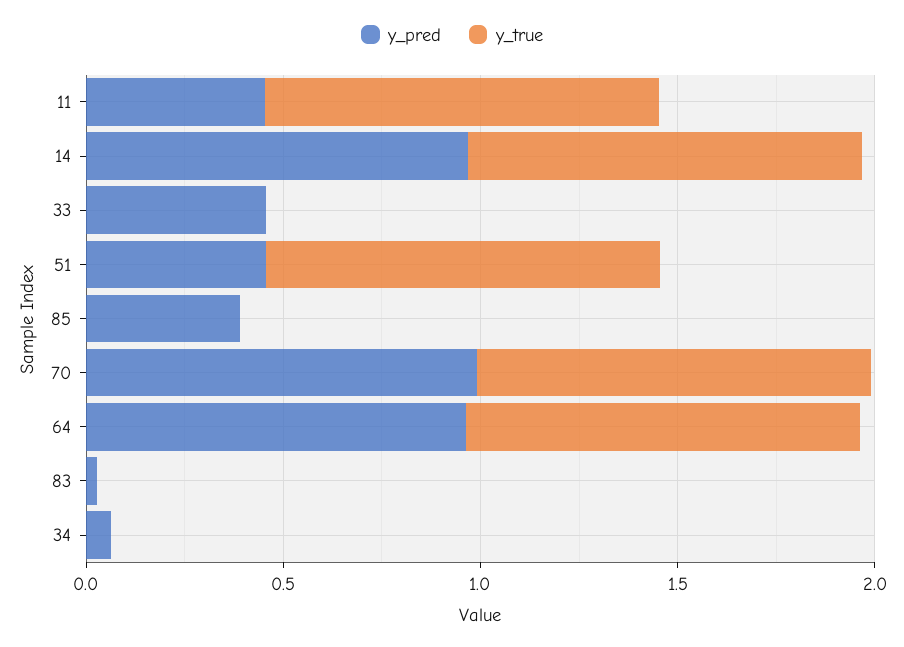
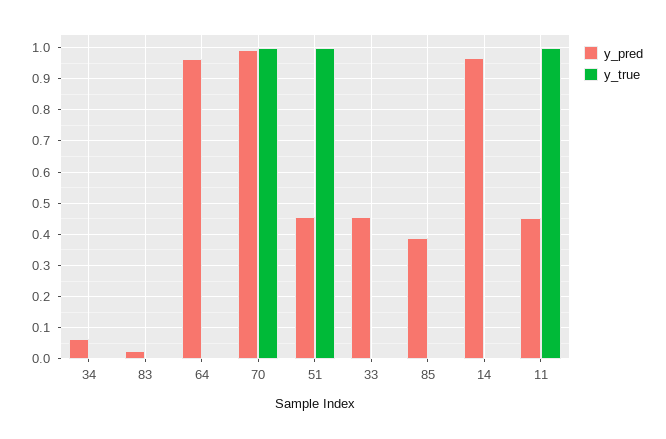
y_true, 14: 1 -> 0
y_true, 64: 1 -> 0

